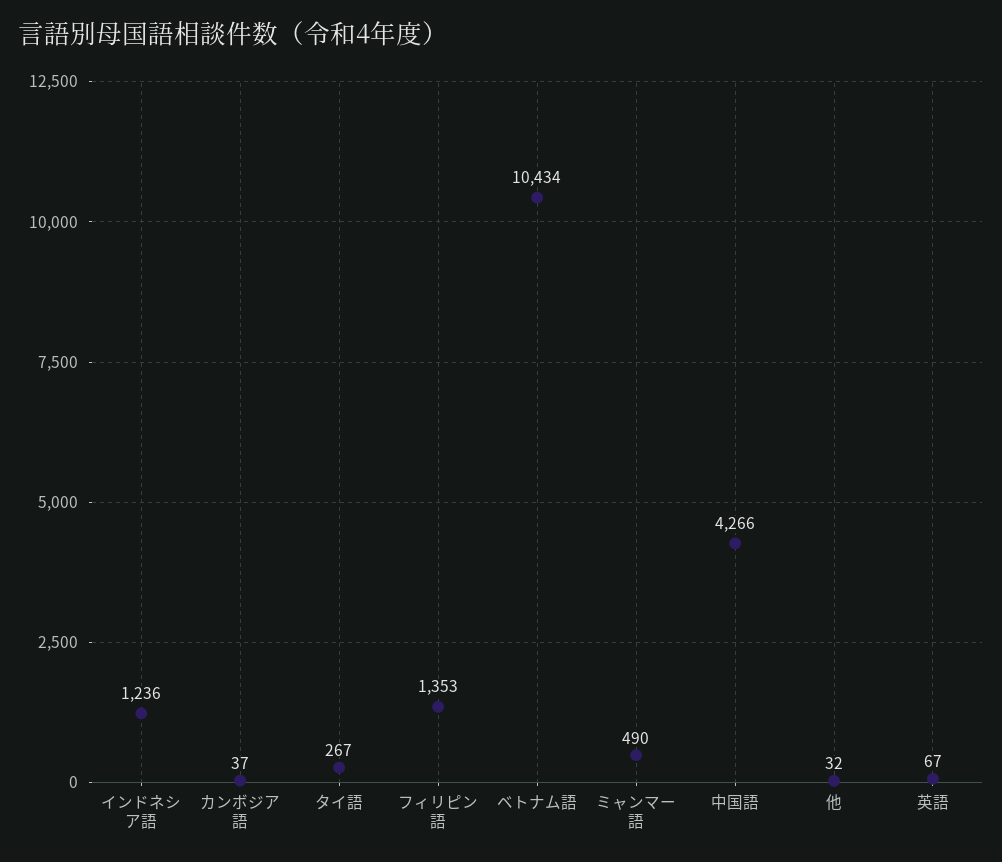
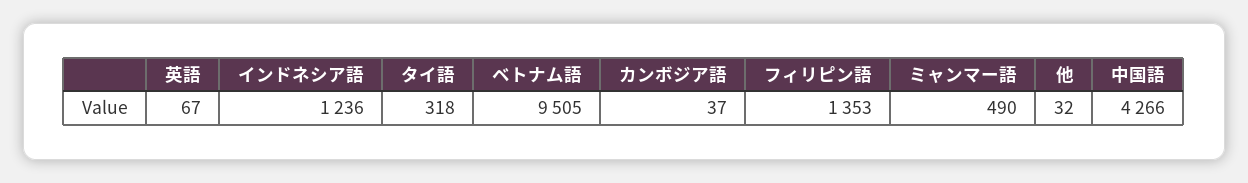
タイ語: 267 -> 318
ベトナム語: 10434 -> 9505

